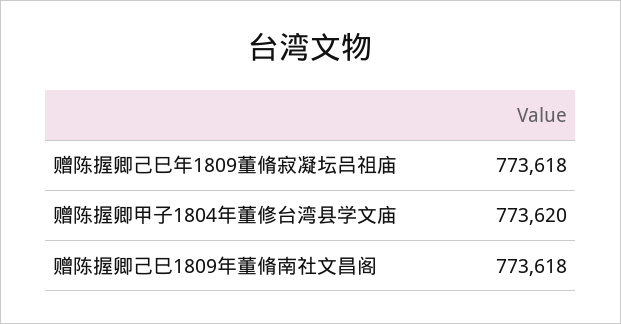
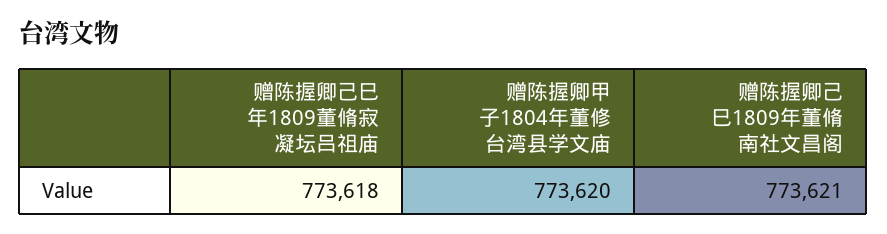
赠陈握卿己巳1809年董脩南社文昌阁: 773618 -> 773621

